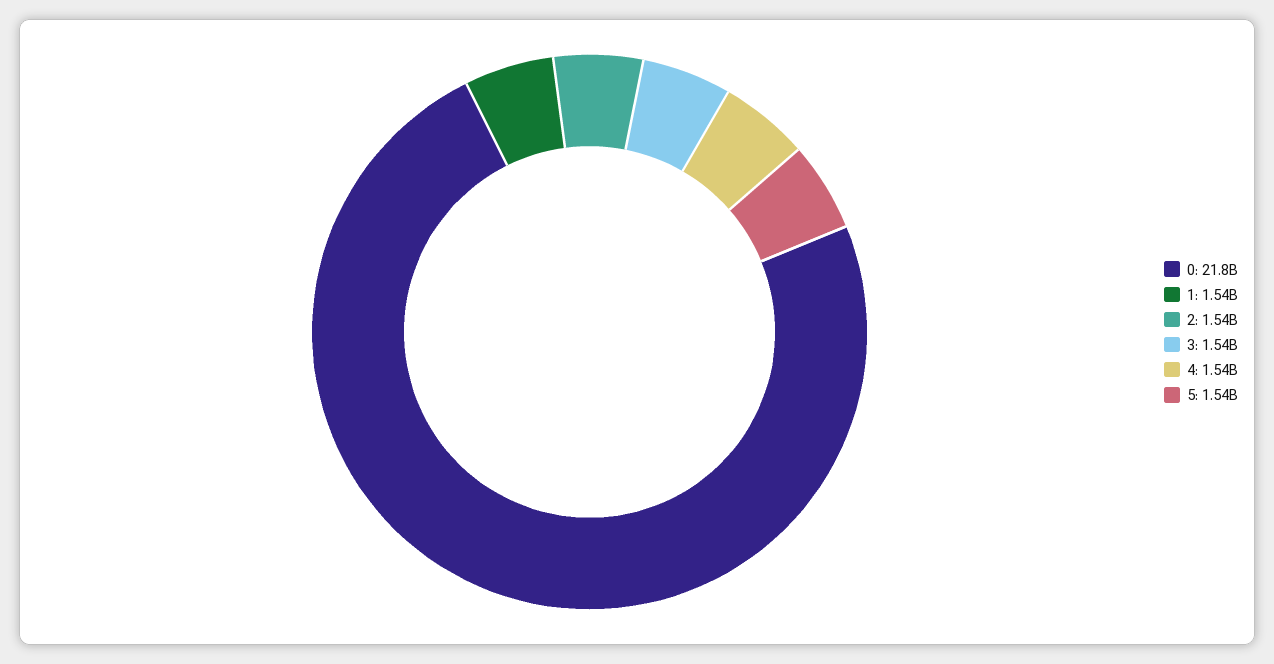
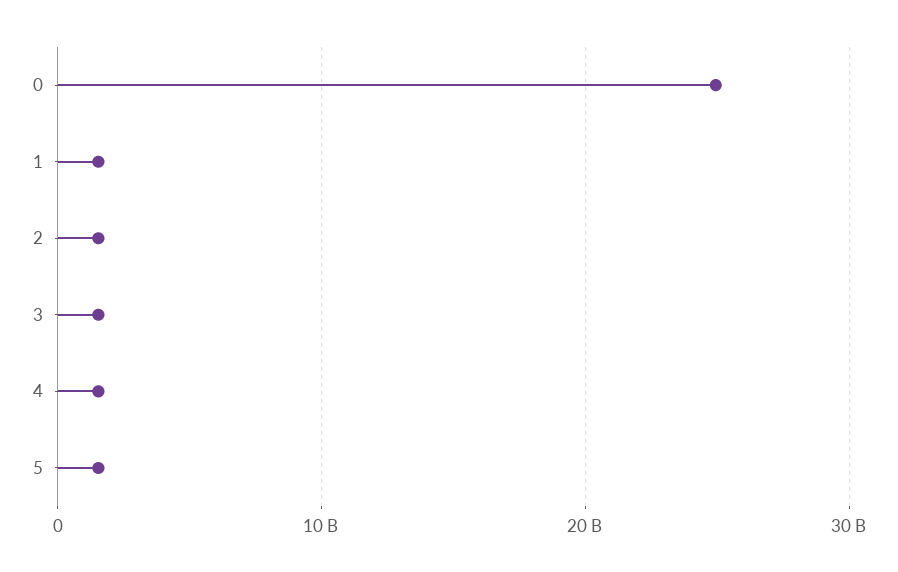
0: 21800000000 -> 25000000000

